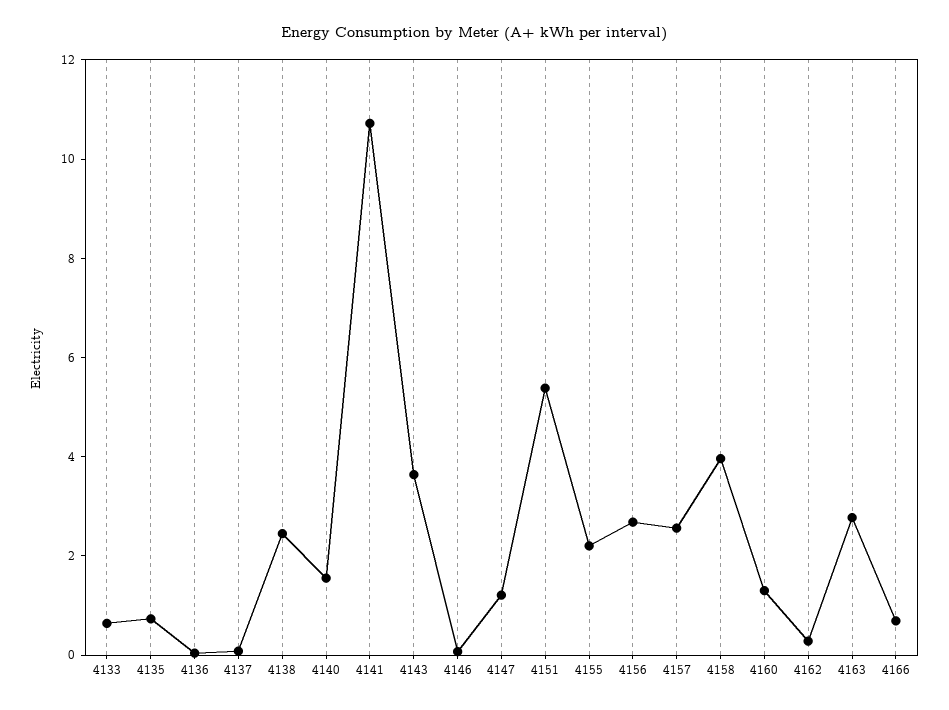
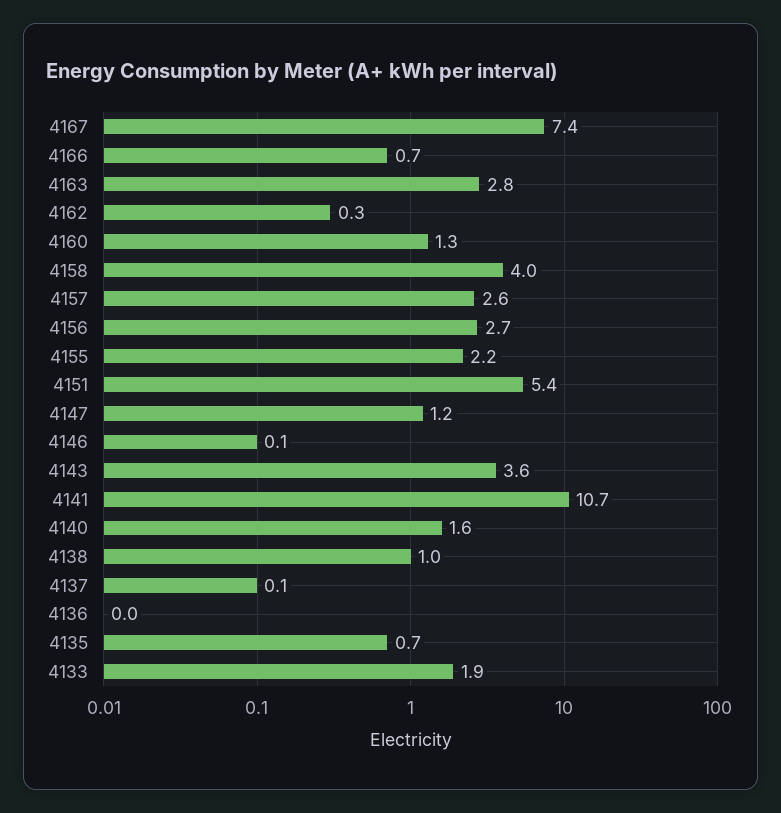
4133: 0.5 -> 1.9
4138: 2.5 -> 1
4167: none -> 7.4

